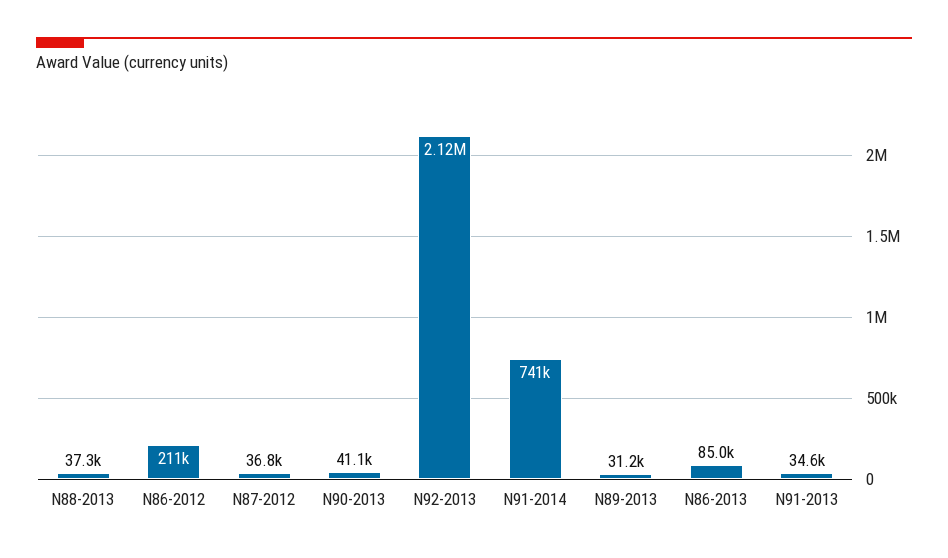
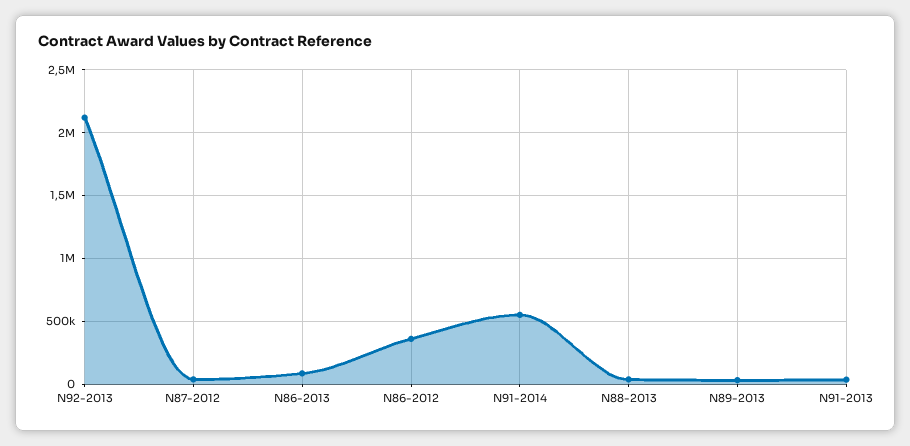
N86-2012: 211000 -> 350000
N90-2013: 41100 -> none
N91-2014: 741000 -> 550000

